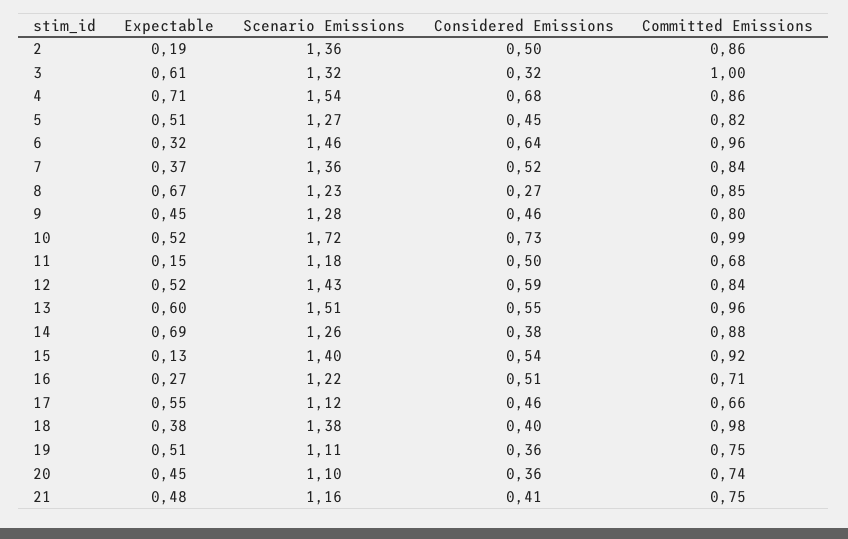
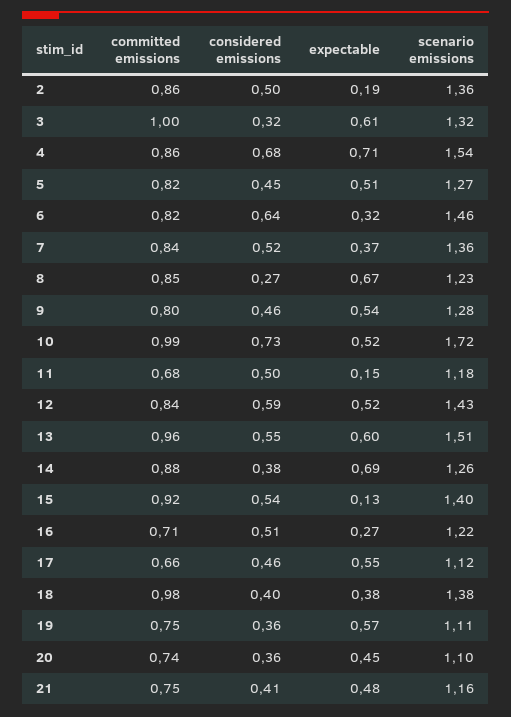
Committed Emissions, 6: 0.96 -> 0.82
Expectable, 9: 0.45 -> 0.54
Expectable, 19: 0.51 -> 0.57

